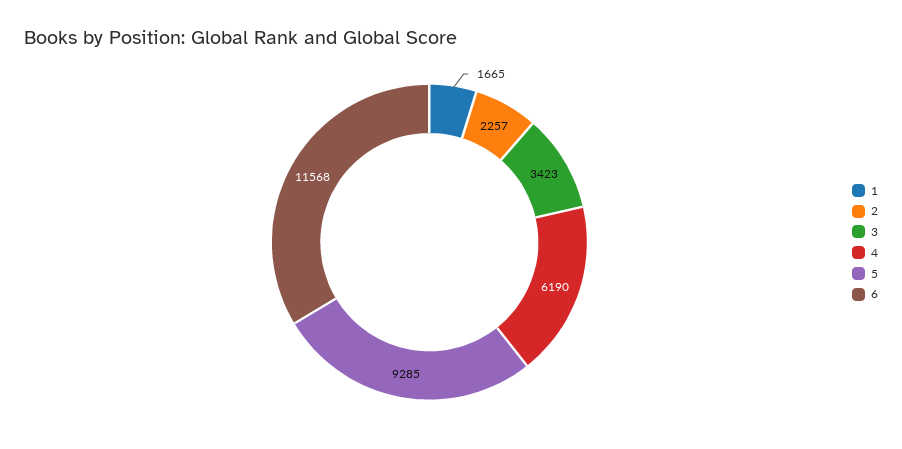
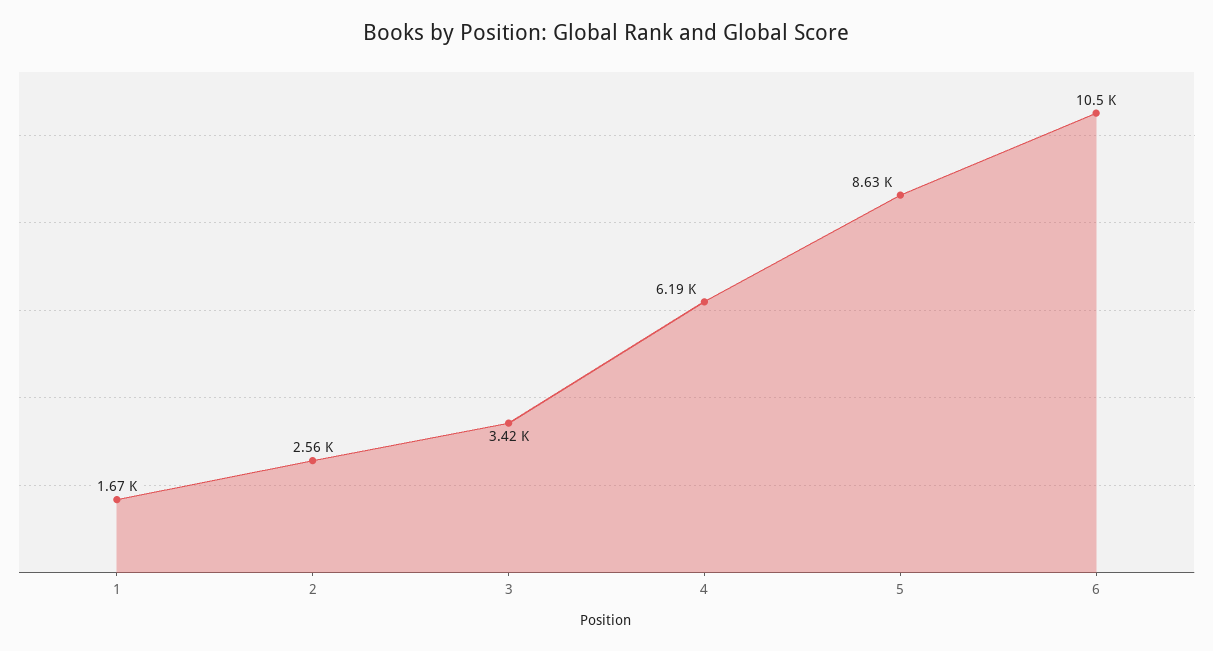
2: 2257 -> 2560
5: 9285 -> 8630
6: 11568 -> 10500

